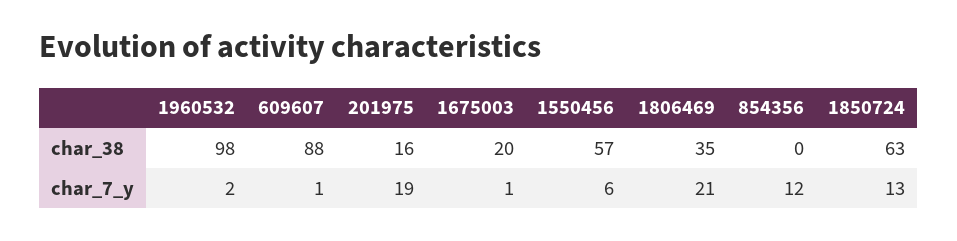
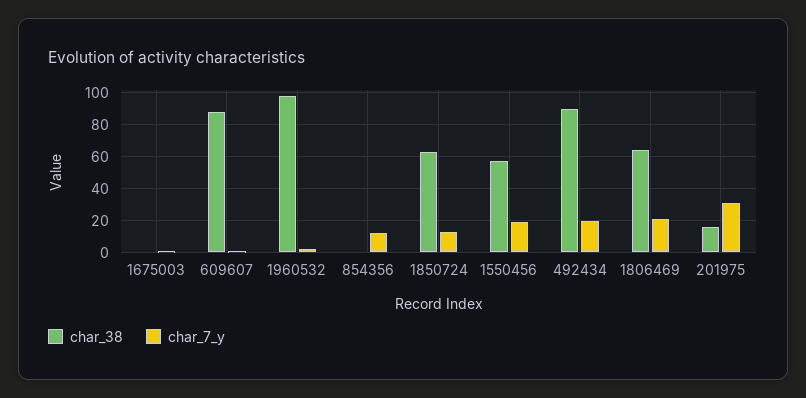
char_38, 1675003: 20 -> 0
char_38, 1806469: 35 -> 65
char_7_y, 201975: 19 -> 30
char_7_y, 1550456: 6 -> 20
char_38, 492434: none -> 90
char_7_y, 492434: none -> 20

